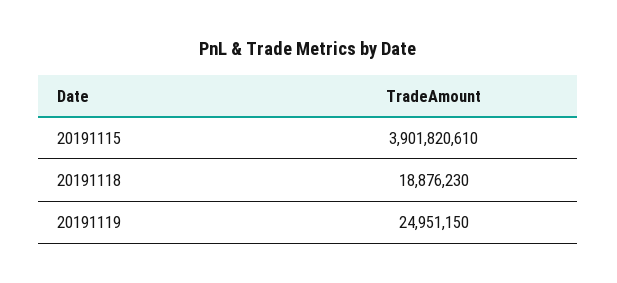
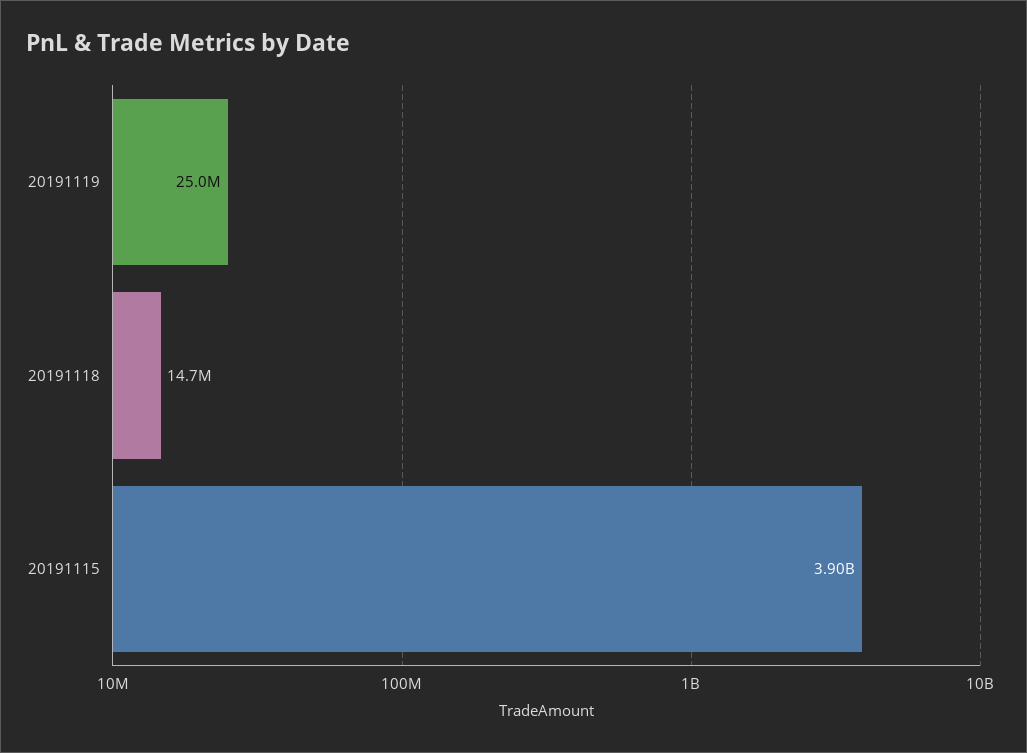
20191118: 18876230 -> 14700000

